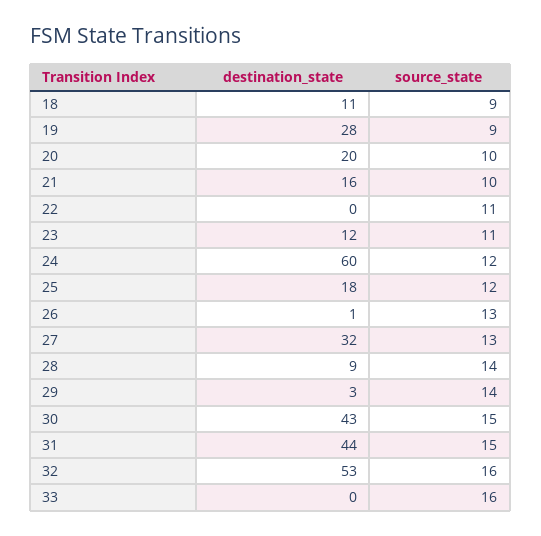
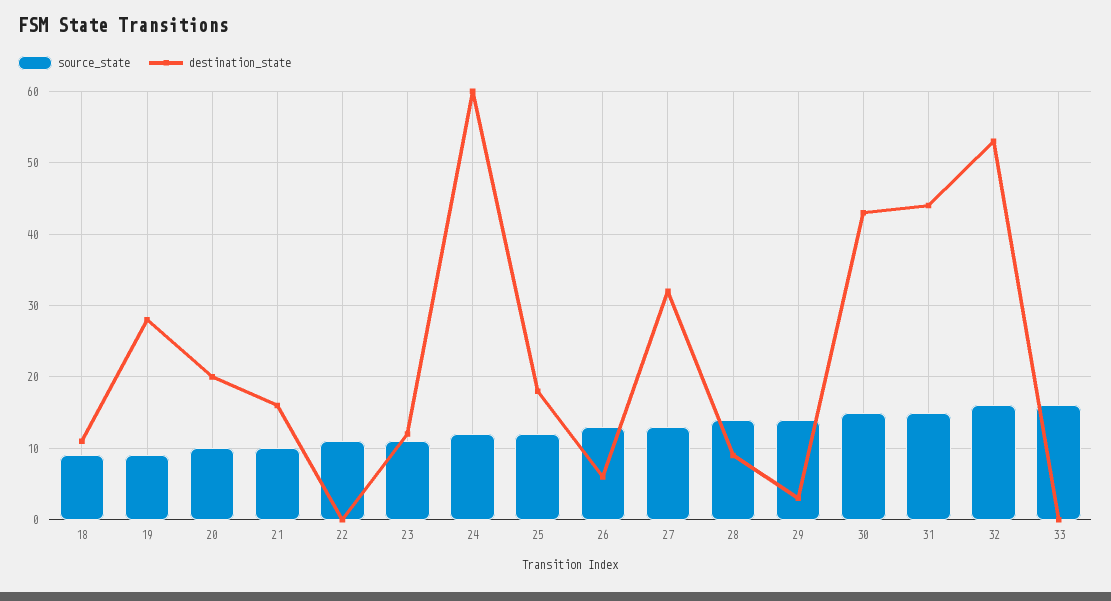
destination_state, 26: 1 -> 6

